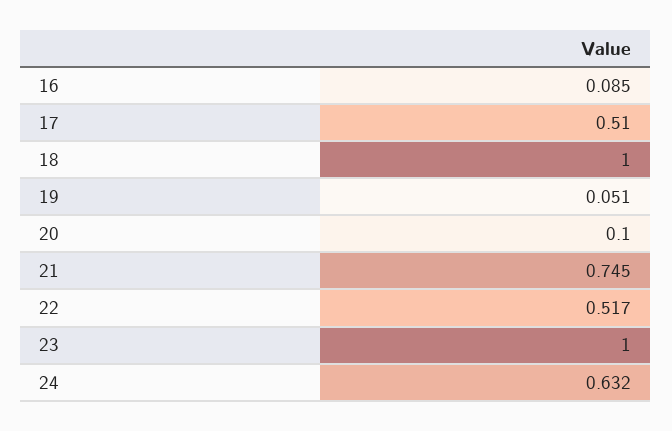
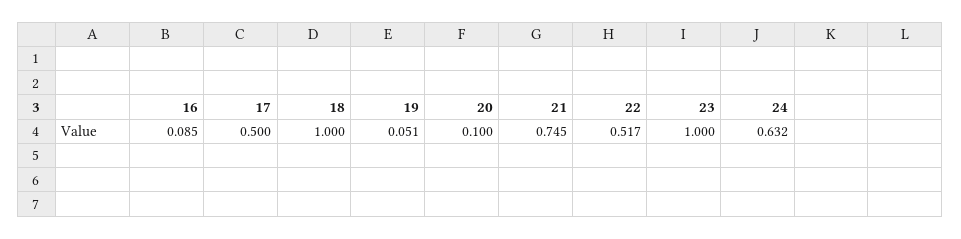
17: 0.51 -> 0.5

